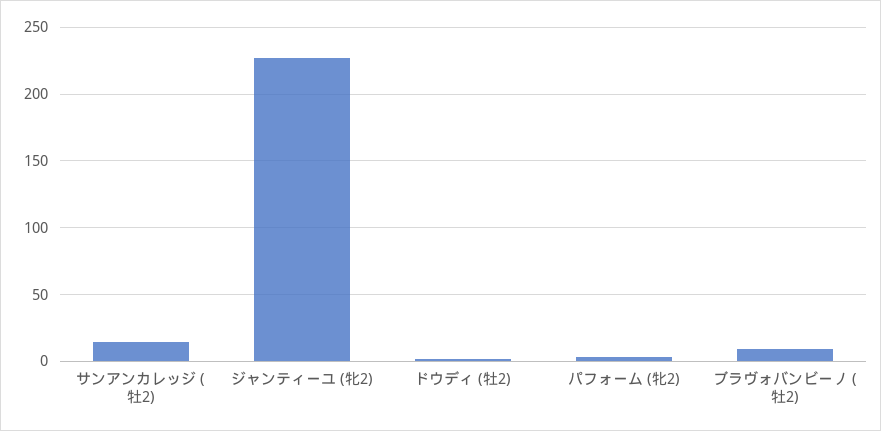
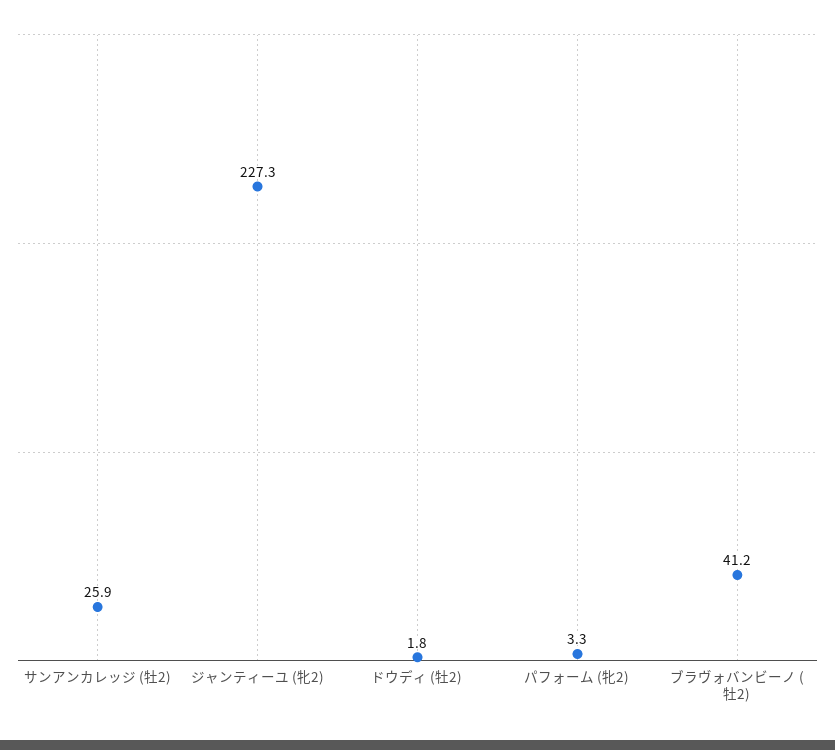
サンアンカレッジ (牡2): 15 -> 25.9
ブラヴォバンビーノ (牡2): 10 -> 41.2

